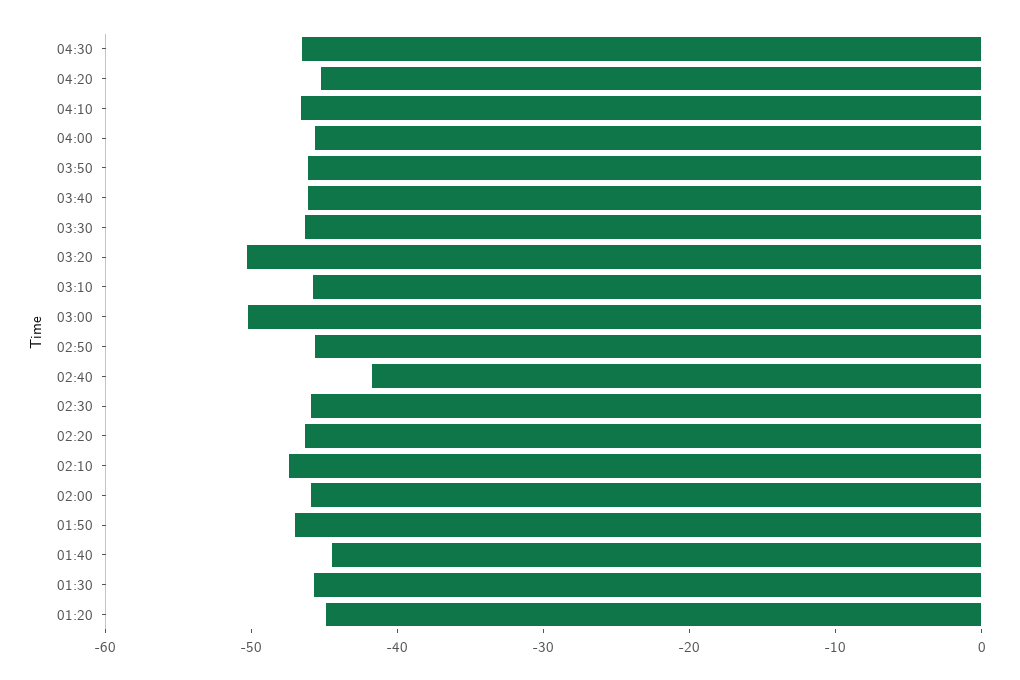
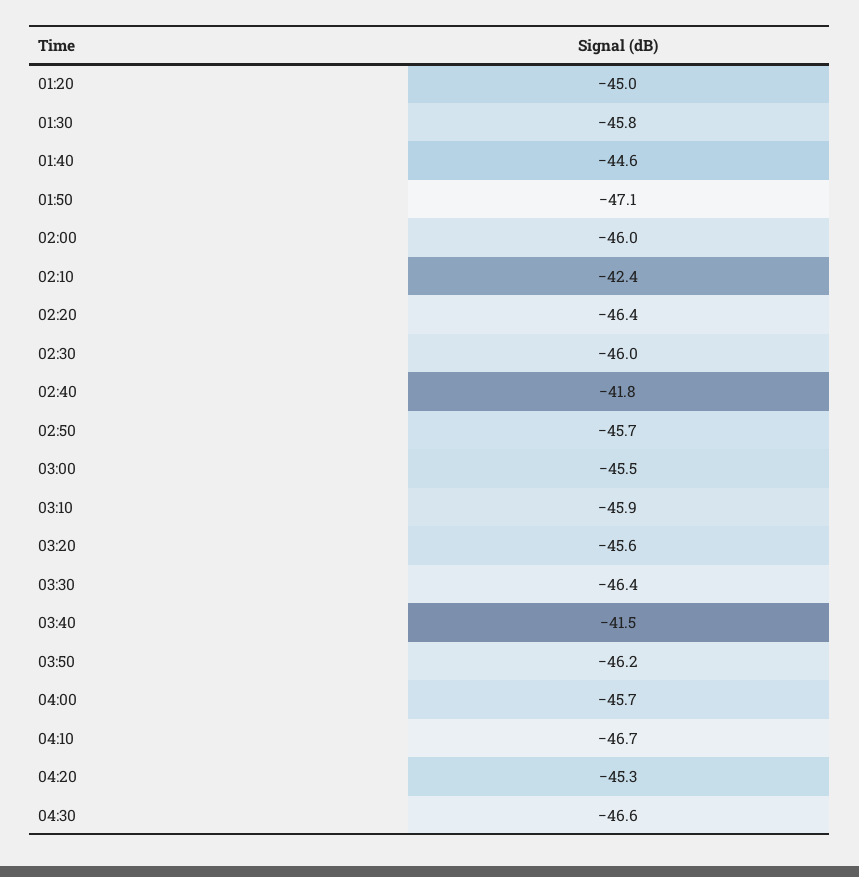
03:40: -46 -> -41.5
03:20: -50 -> -45.6
03:00: -50 -> -45.5
02:10: -48 -> -42.4

